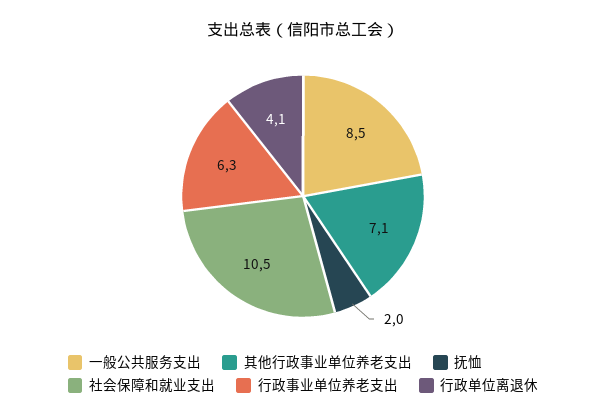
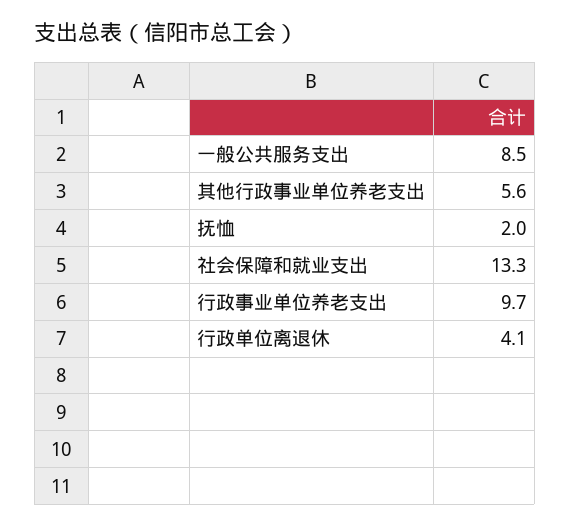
其他行政事业单位养老支出: 7.1 -> 5.6
社会保障和就业支出: 10.5 -> 13.3
行政事业单位养老支出: 6.3 -> 9.7

